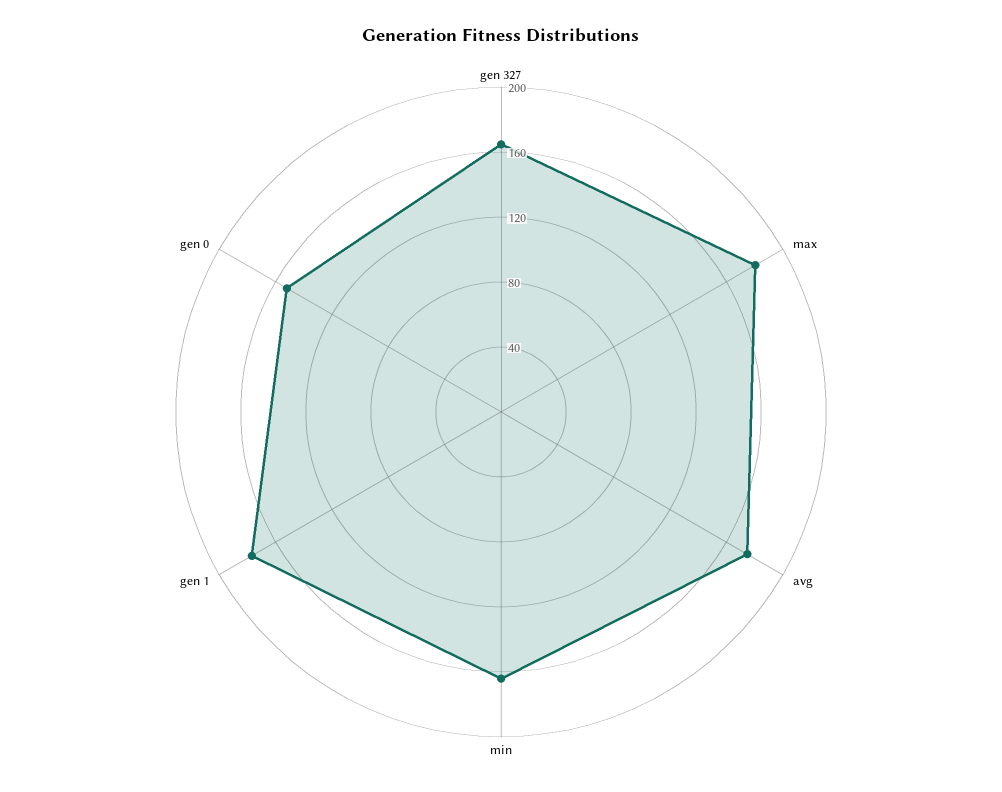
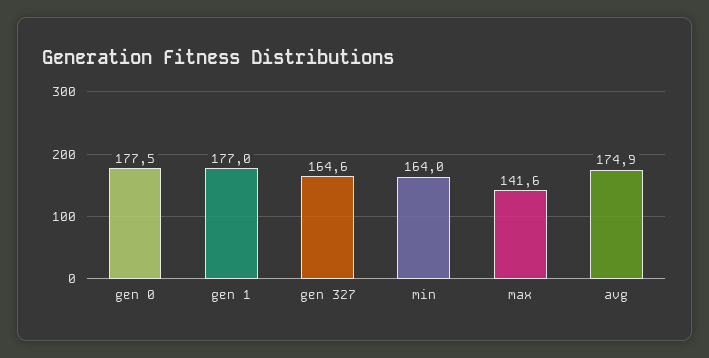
max: 180 -> 141.6
gen 0: 150 -> 177.5

